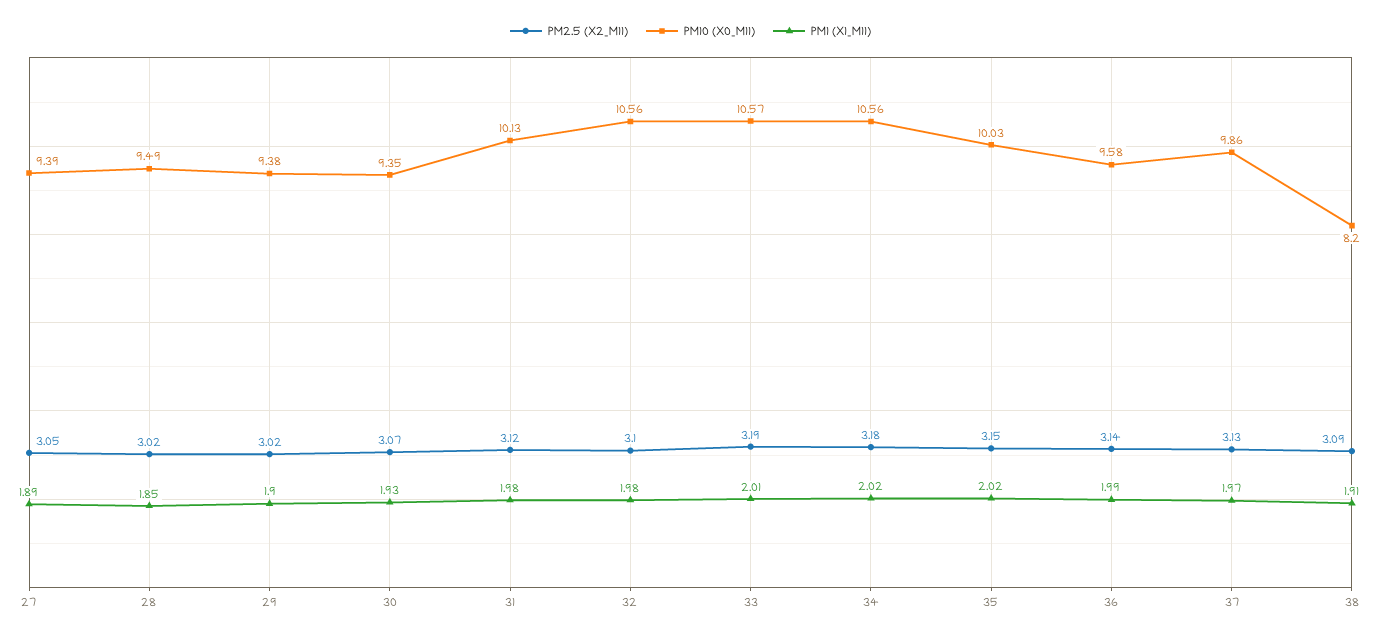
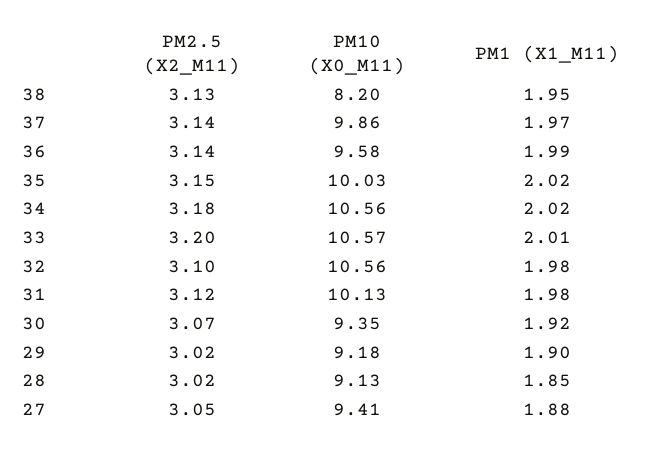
PM10 (X0_M11), 27: 9.39 -> 9.41
PM1 (X1_M11), 27: 1.89 -> 1.88
PM10 (X0_M11), 28: 9.49 -> 9.13
PM10 (X0_M11), 29: 9.38 -> 9.18
PM1 (X1_M11), 30: 1.93 -> 1.92
PM2.5 (X2_M11), 33: 3.19 -> 3.2
PM2.5 (X2_M11), 37: 3.13 -> 3.14
PM2.5 (X2_M11), 38: 3.09 -> 3.13
PM1 (X1_M11), 38: 1.91 -> 1.95

